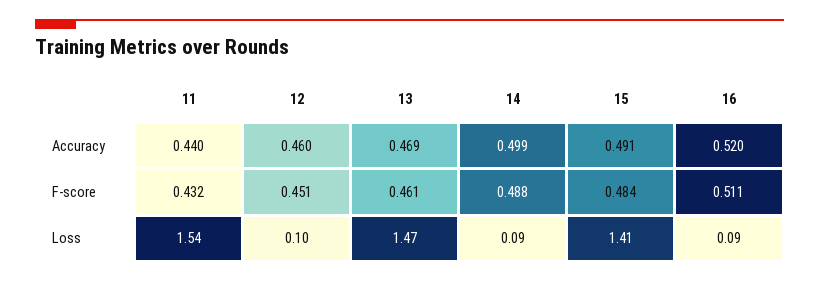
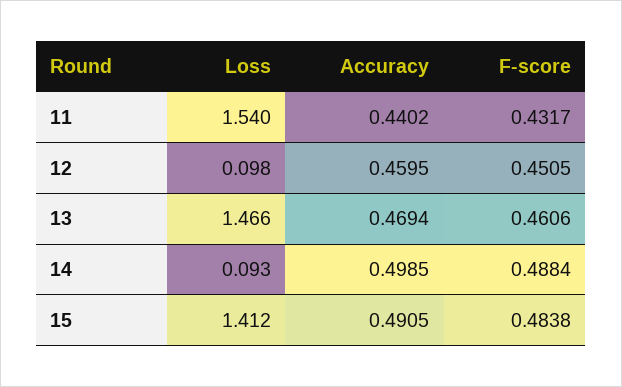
16, Accuracy: 0.52 -> none
16, F-score: 0.511 -> none
16, Loss: 0.09 -> none

